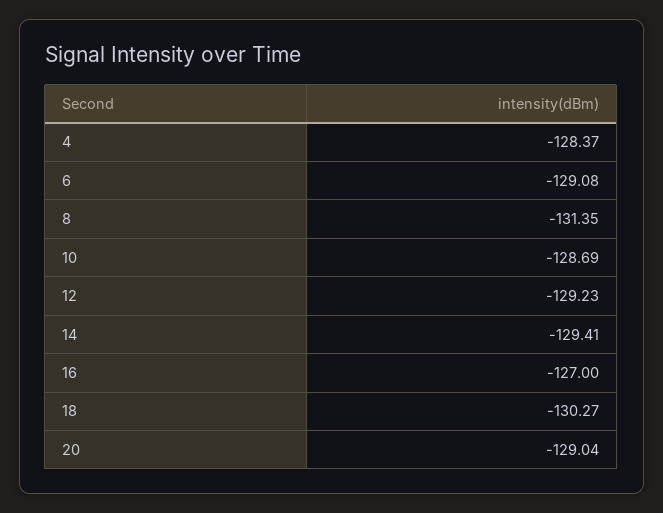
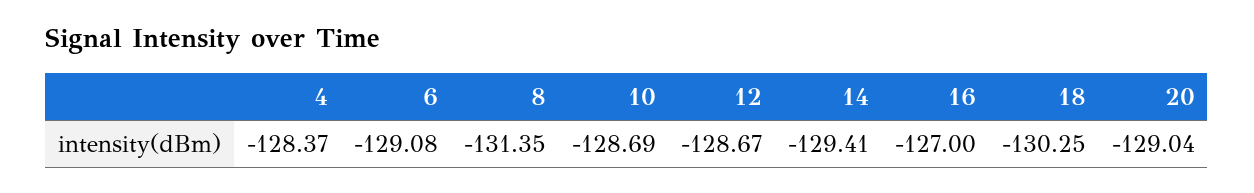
12: -129.23 -> -128.67
18: -130.27 -> -130.25

